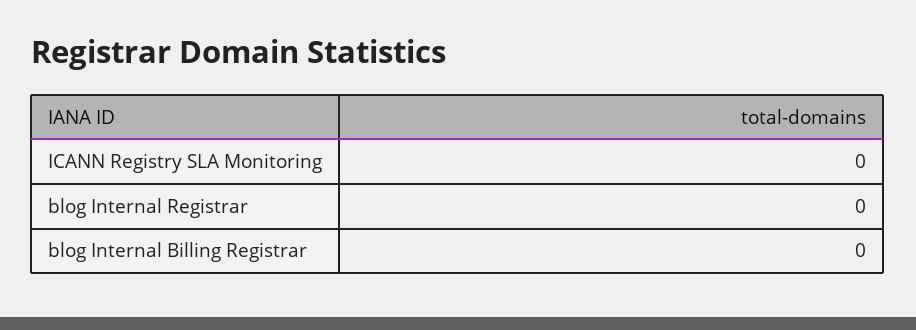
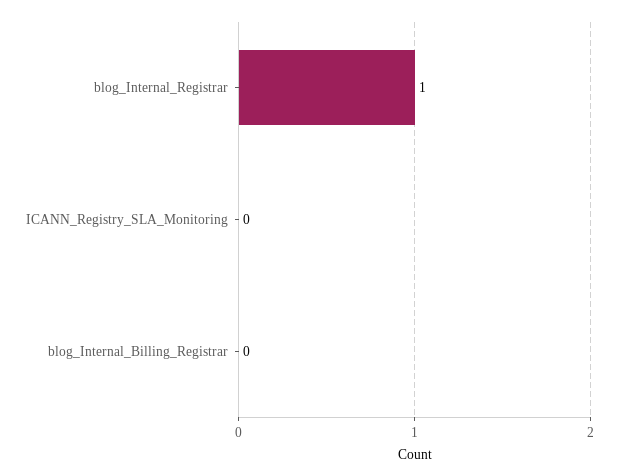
blog Internal Registrar: 0 -> 1

